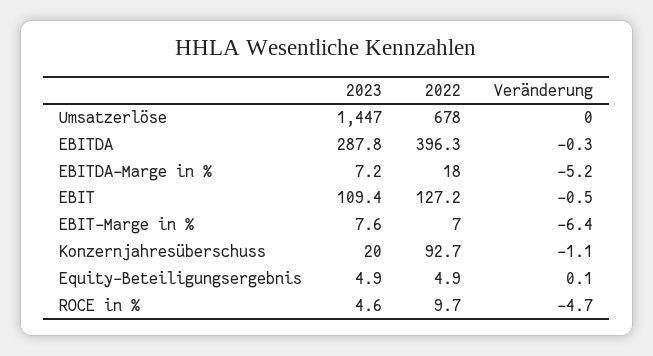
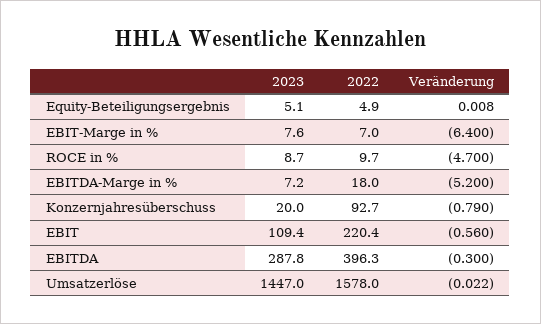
2022, Umsatzerlöse: 678 -> 1578
Veränderung, Umsatzerlöse: 0 -> -0.022
2022, EBIT: 127.2 -> 220.4
Veränderung, EBIT: -0.5 -> -0.56
Veränderung, Konzernjahresüberschuss: -1.1 -> -0.79
2023, Equity-Beteiligungsergebnis: 4.9 -> 5.1
Veränderung, Equity-Beteiligungsergebnis: 0.1 -> 0.008
2023, ROCE in %: 4.6 -> 8.7

